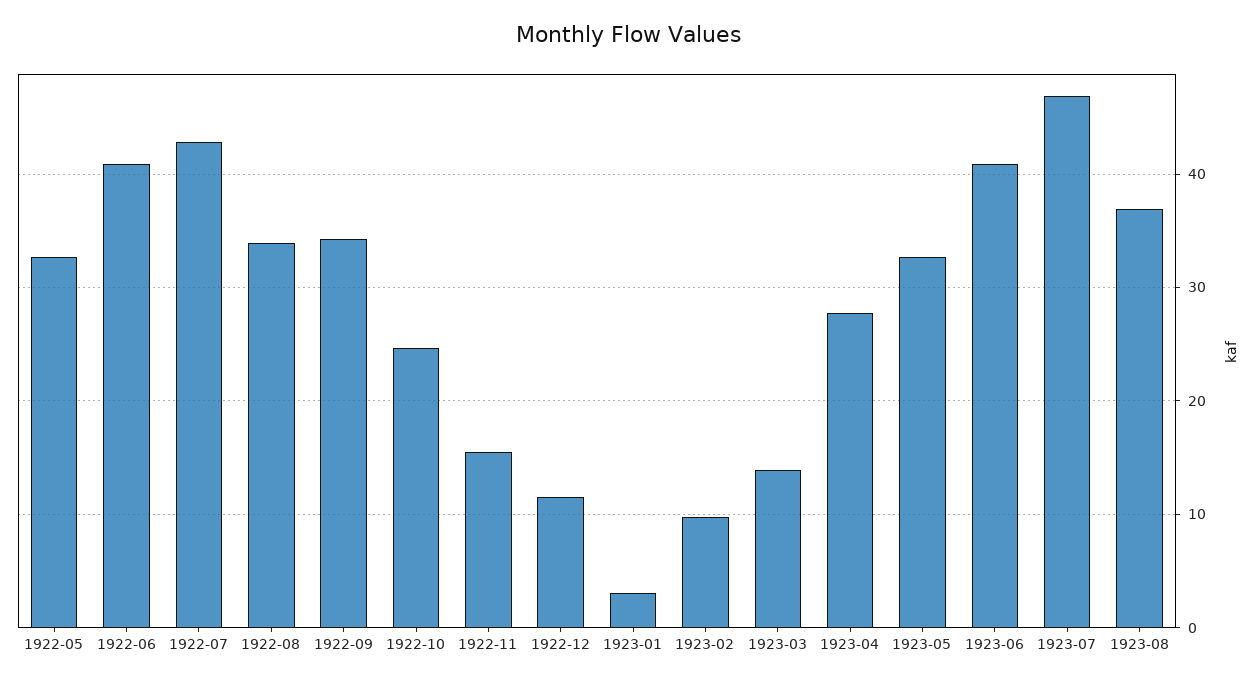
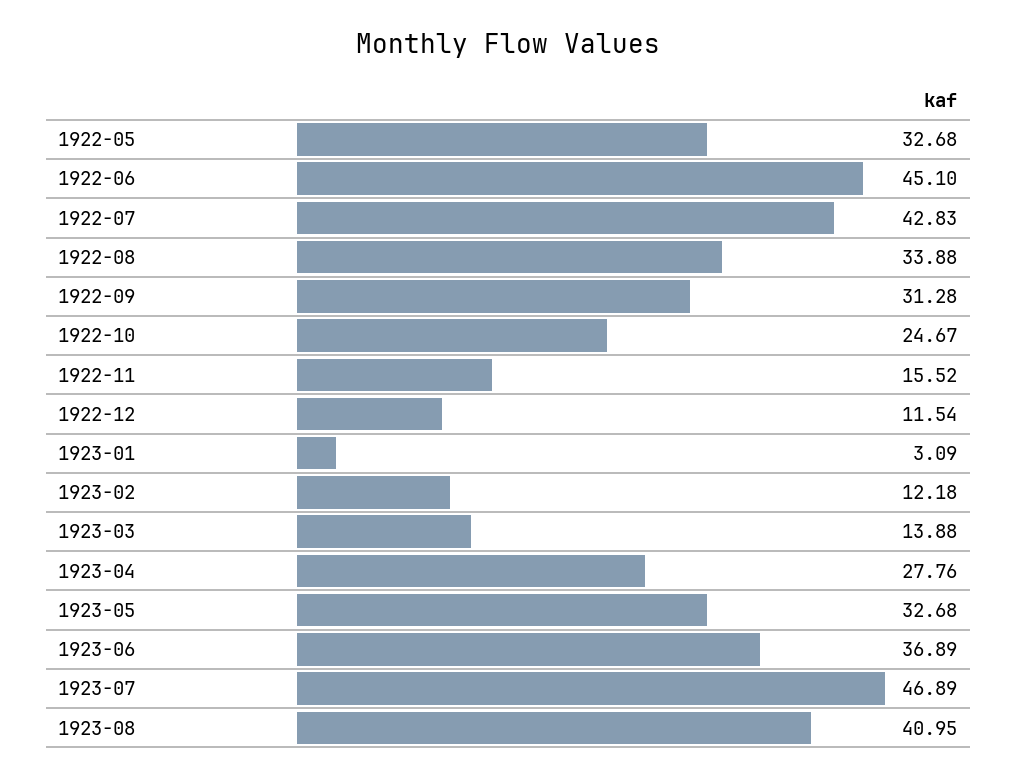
1922-06: 41 -> 45.1
1922-09: 34 -> 31.28
1923-02: 10 -> 12.18
1923-06: 41 -> 36.89
1923-08: 37 -> 40.95

